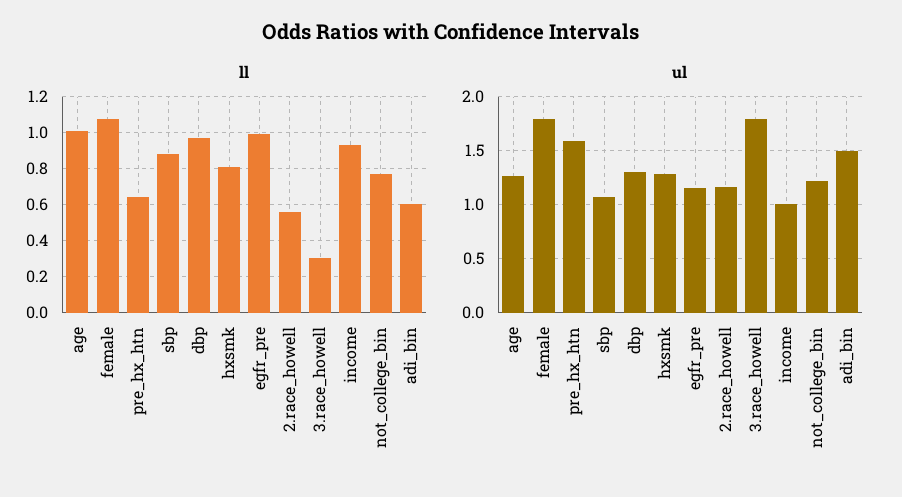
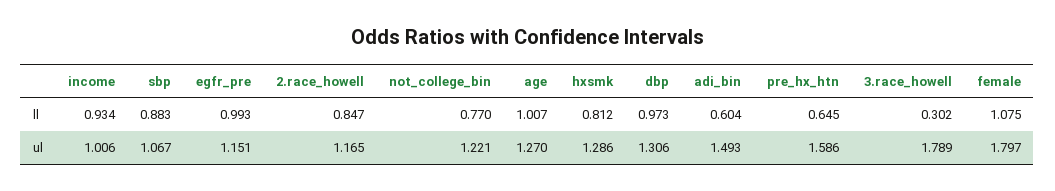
ll, 2.race_howell: 0.55 -> 0.847

